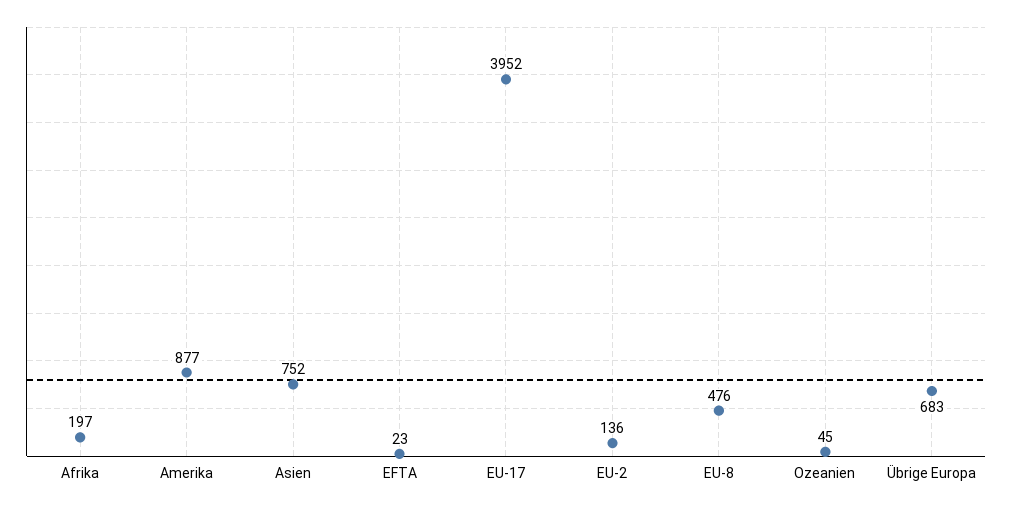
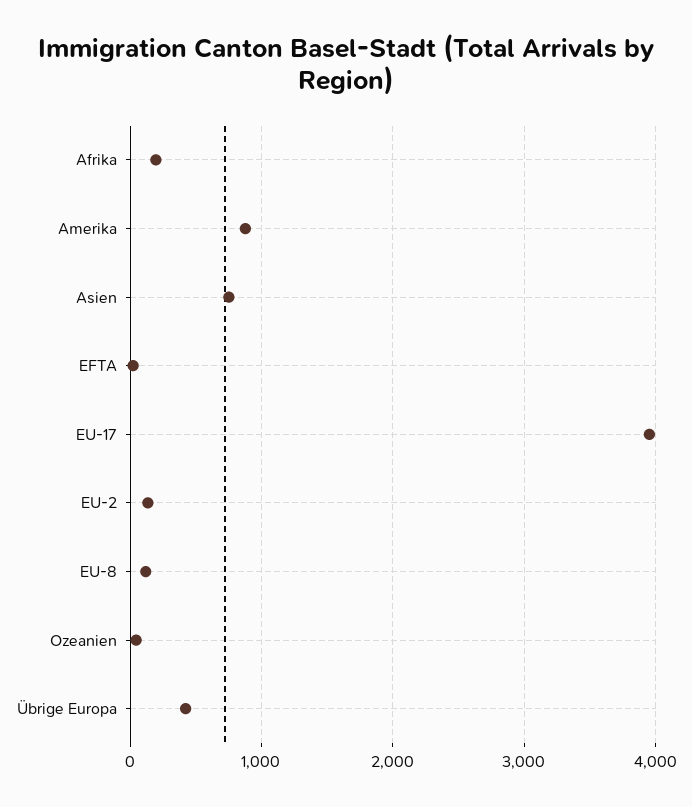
EU-8: 476 -> 100
Übrige Europa: 683 -> 400

